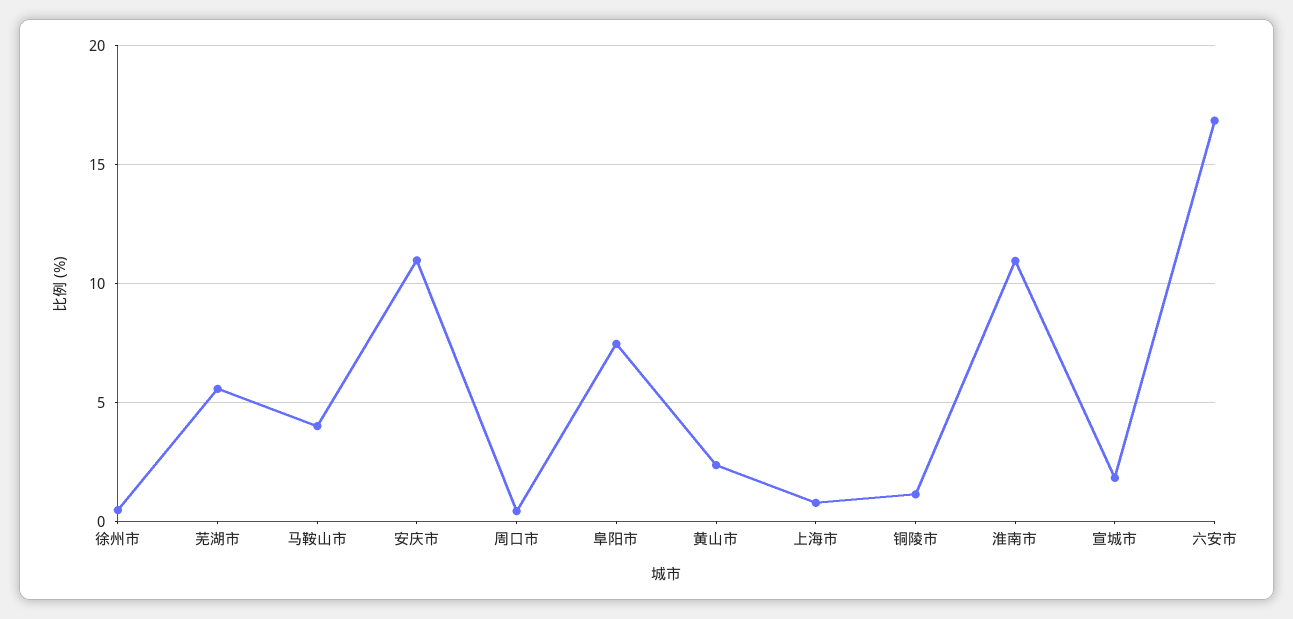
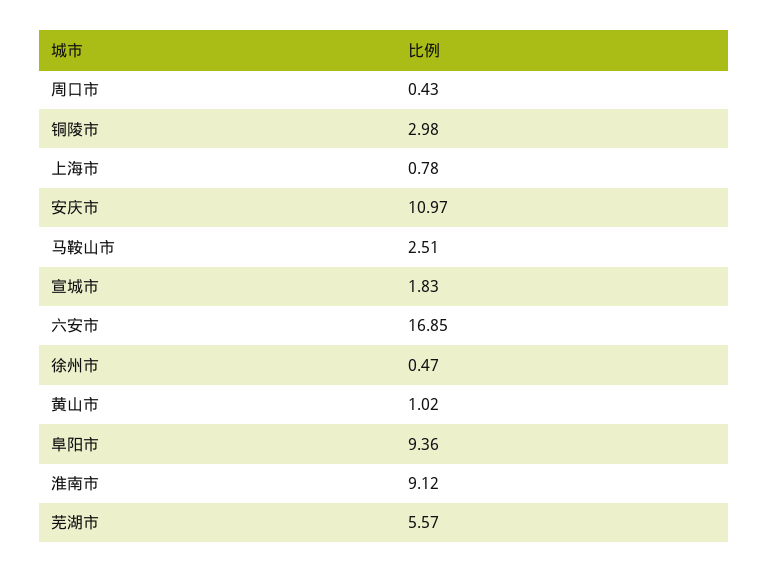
马鞍山市: 4 -> 2.51
阜阳市: 7.5 -> 9.36
黄山市: 2.5 -> 1.02
铜陵市: 1 -> 2.98
淮南市: 11 -> 9.12

